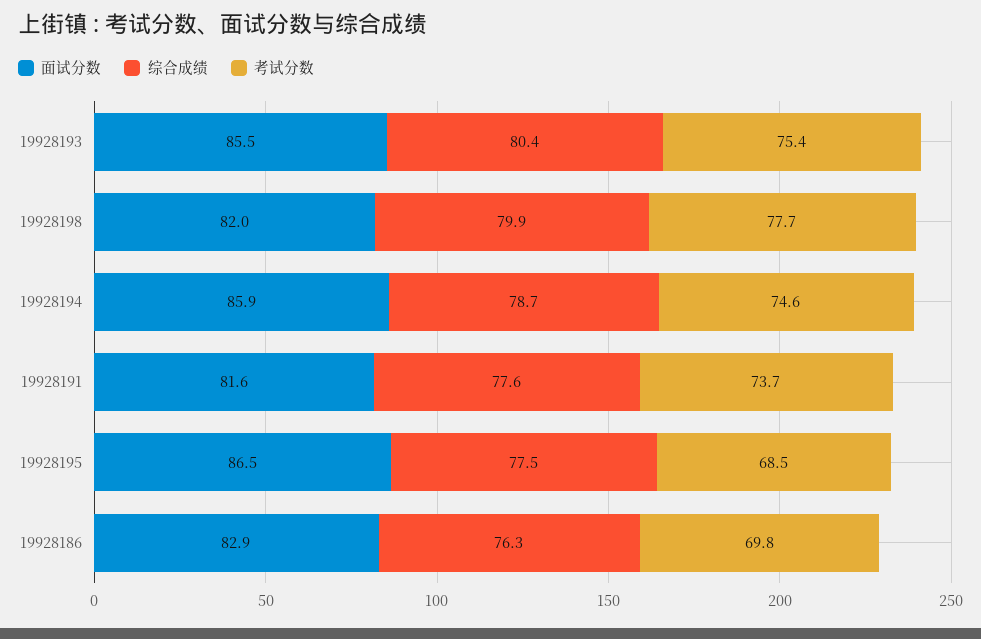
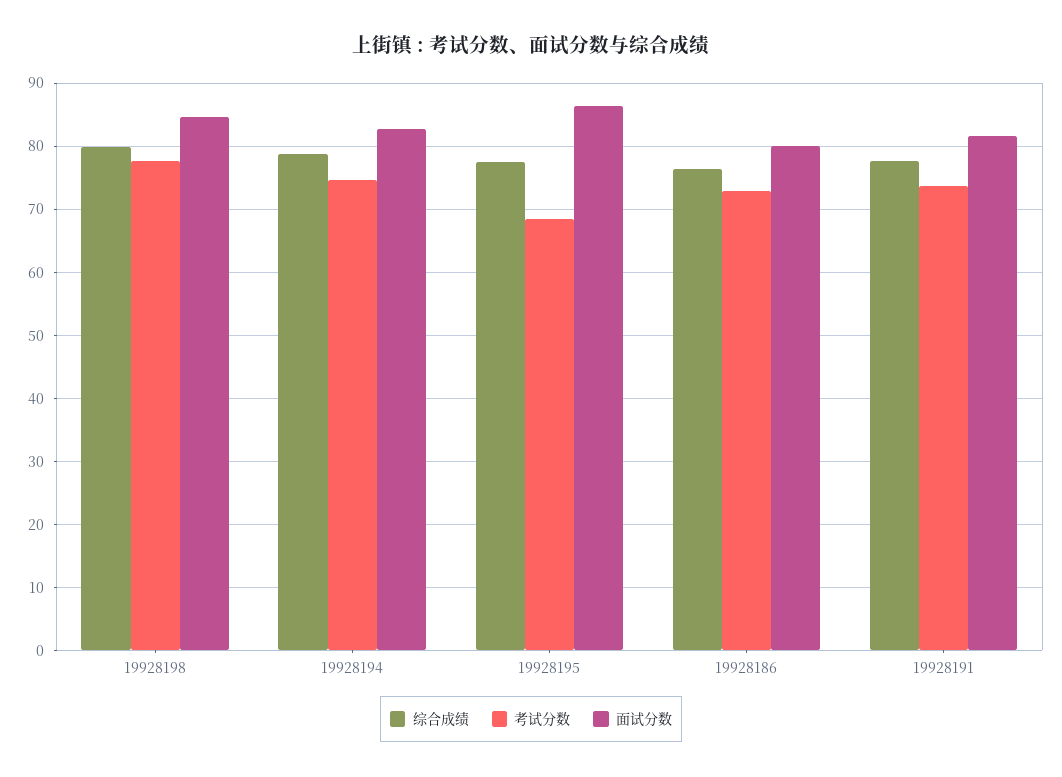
面试分数, 19928193: 85.5 -> none
综合成绩, 19928193: 80.4 -> none
考试分数, 19928193: 75.4 -> none
面试分数, 19928198: 82 -> 85
面试分数, 19928194: 85.9 -> 83
面试分数, 19928186: 82.9 -> 80
考试分数, 19928186: 69.8 -> 73

